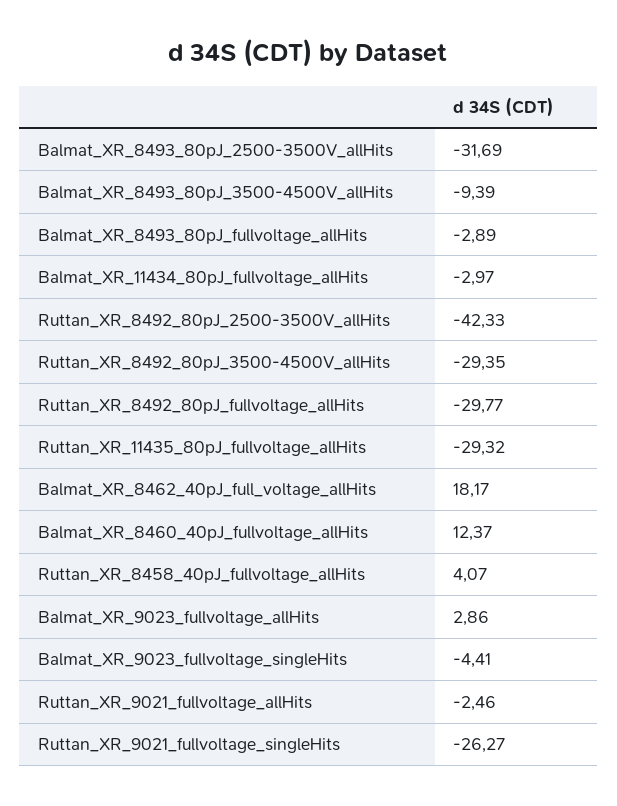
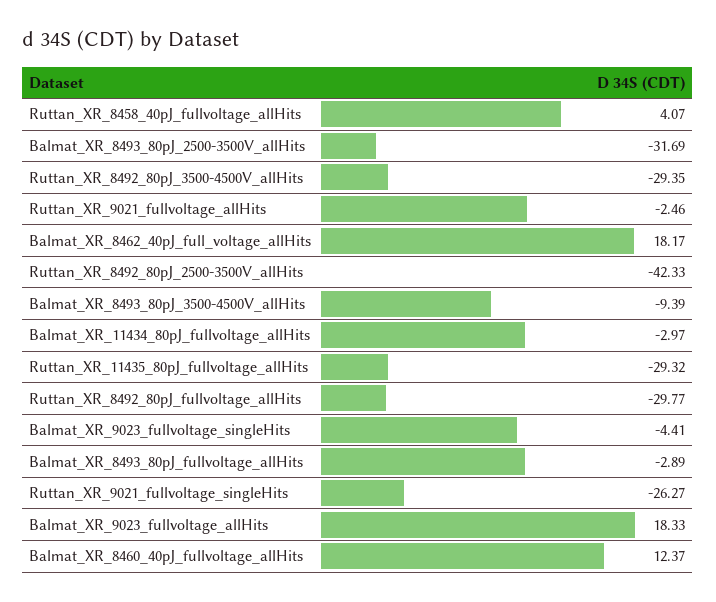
Balmat_XR_9023_fullvoltage_allHits: 2.86 -> 18.33

